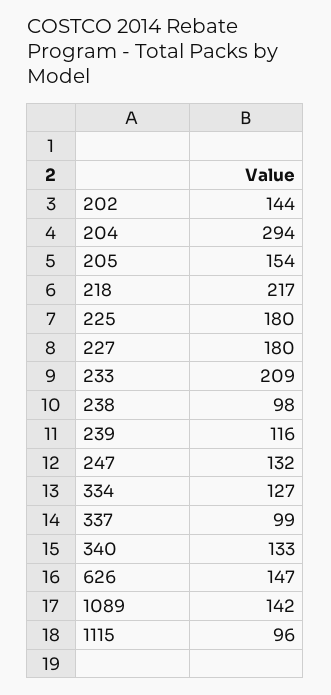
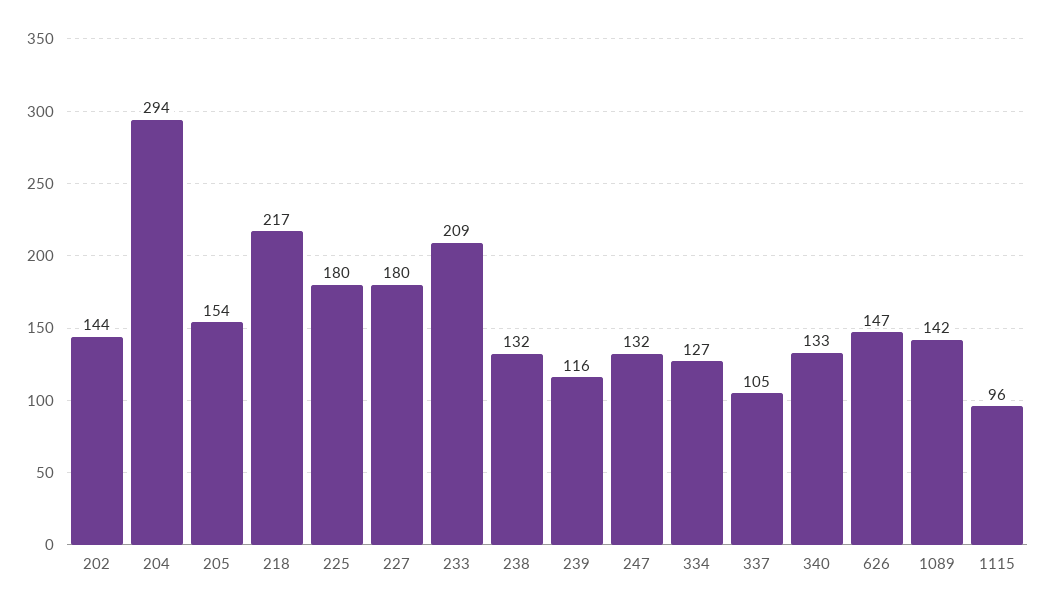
238: 98 -> 132
337: 99 -> 105

